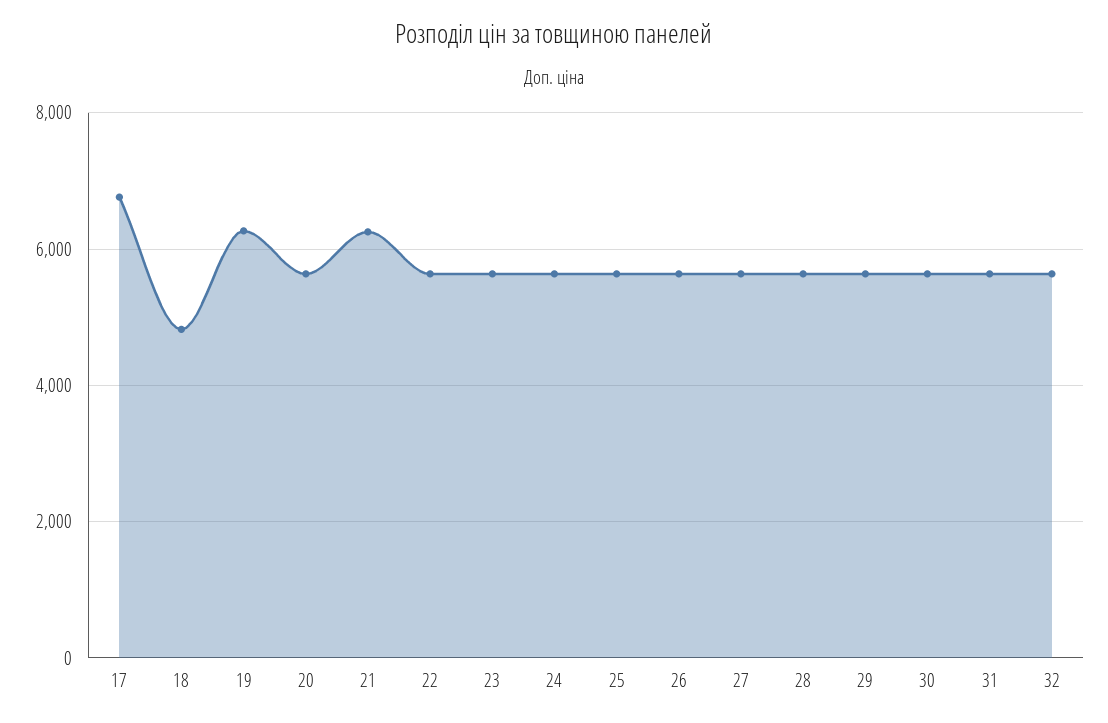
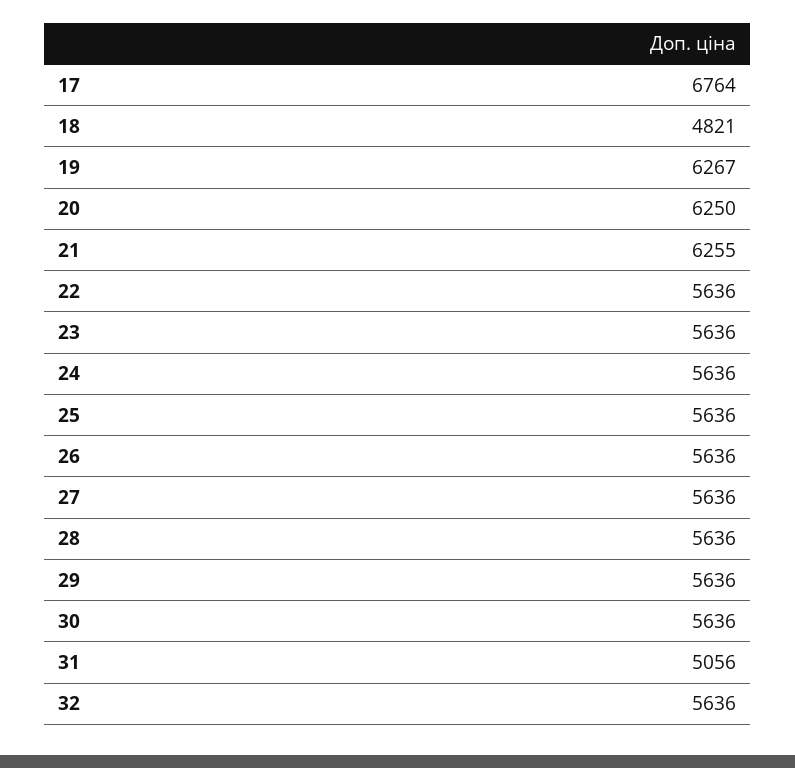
20: 5600 -> 6250
31: 5600 -> 5056

